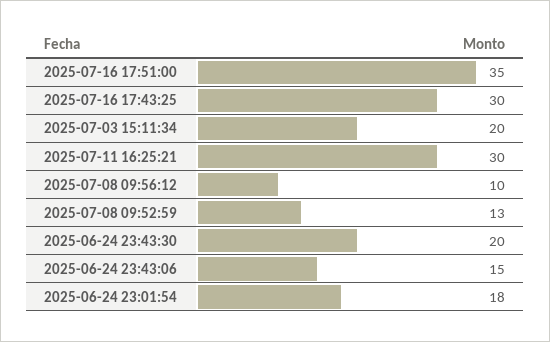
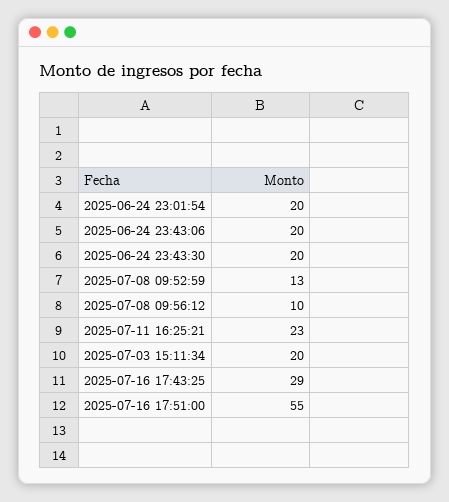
2025-07-16 17:51:00: 35 -> 55
2025-07-16 17:43:25: 30 -> 29
2025-07-11 16:25:21: 30 -> 23
2025-06-24 23:43:06: 15 -> 20
2025-06-24 23:01:54: 18 -> 20

